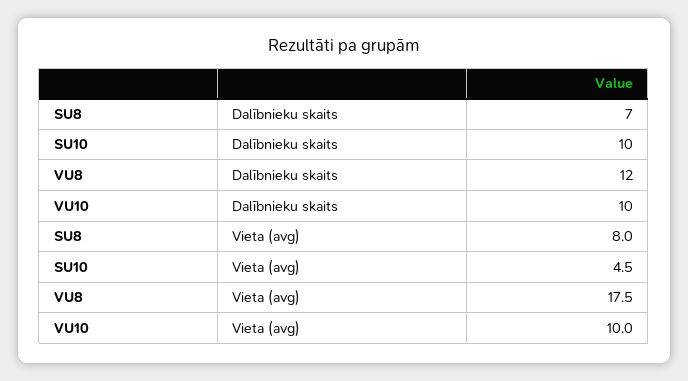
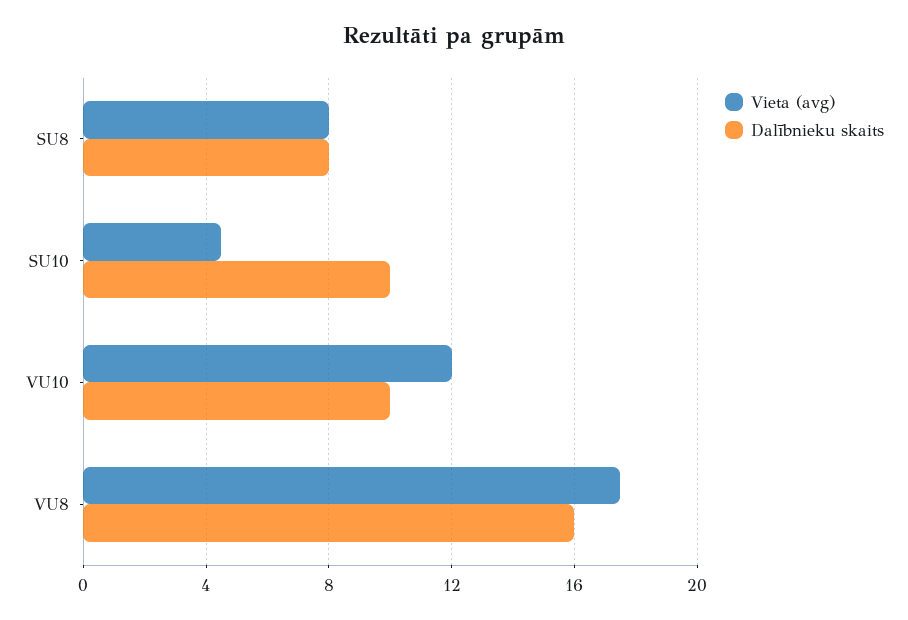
Dalībnieku skaits, SU8: 7 -> 8
Dalībnieku skaits, VU8: 12 -> 16
Vieta (avg), VU10: 10 -> 12

